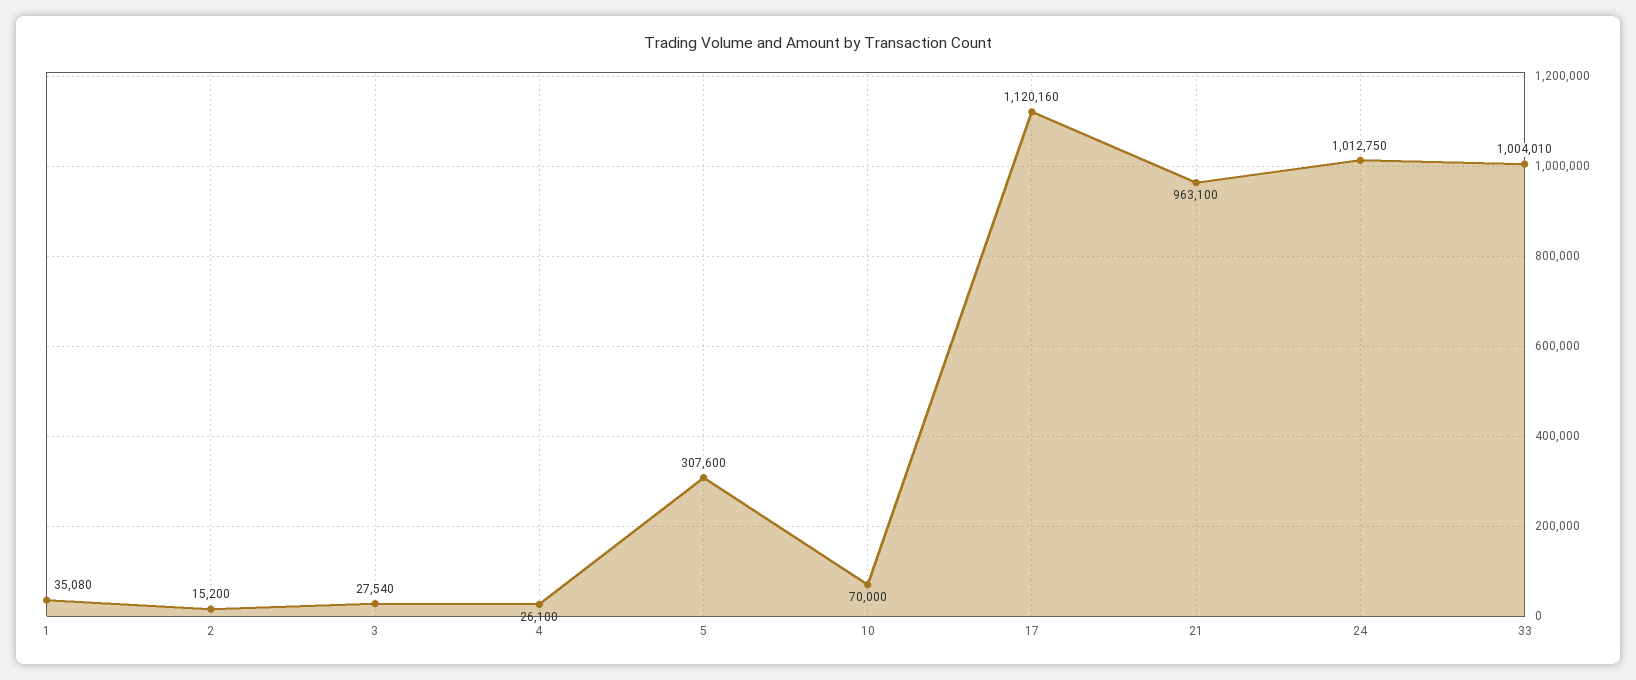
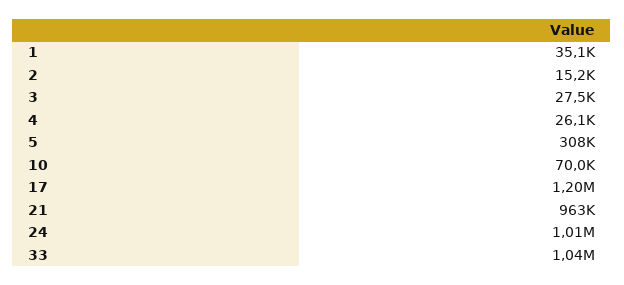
17: 1120160 -> 1200000
33: 1004010 -> 1040000

